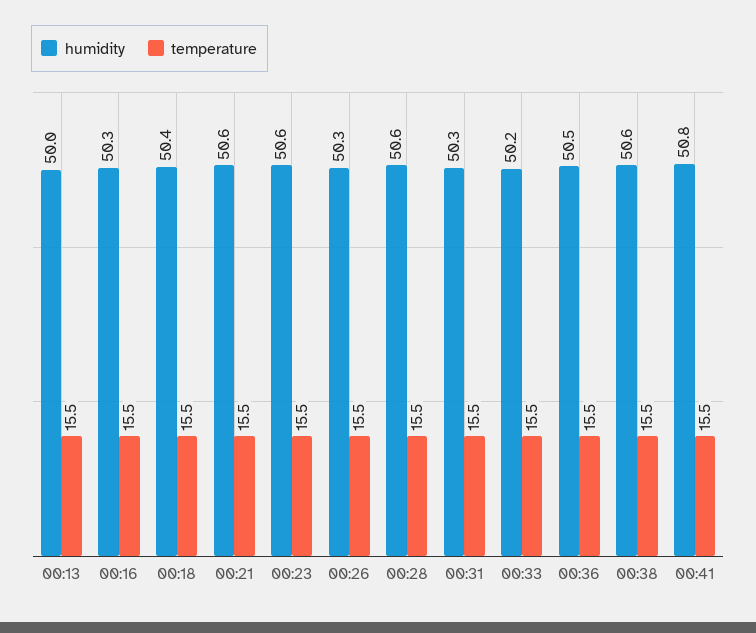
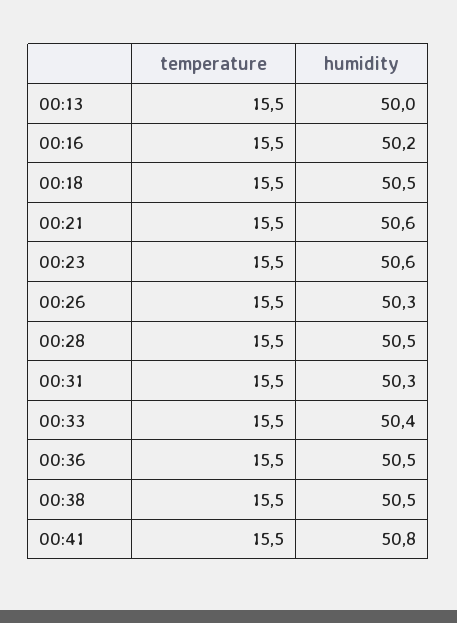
humidity, 00:16: 50.3 -> 50.2
humidity, 00:18: 50.4 -> 50.5
humidity, 00:28: 50.6 -> 50.5
humidity, 00:33: 50.2 -> 50.4
humidity, 00:38: 50.6 -> 50.5

